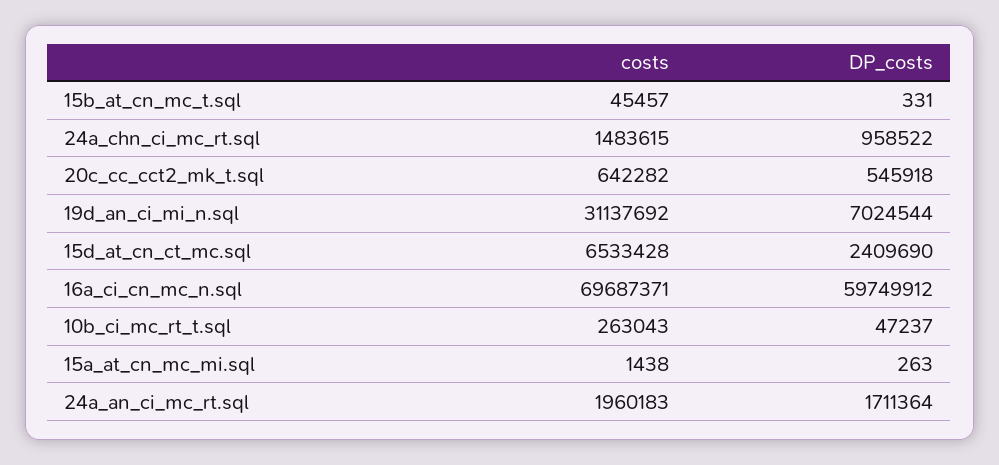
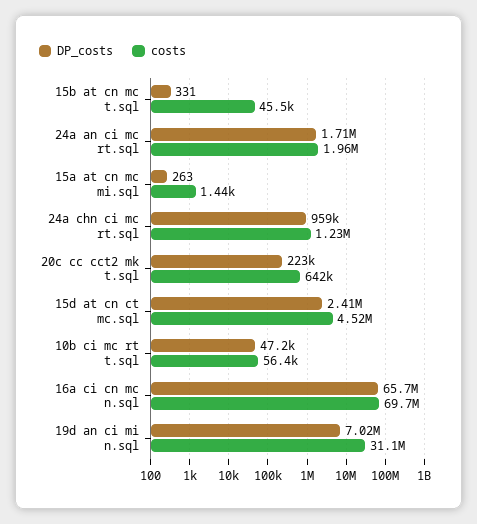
costs, 24a_chn_ci_mc_rt.sql: 1483615 -> 1230000
DP_costs, 20c_cc_cct2_mk_t.sql: 545918 -> 223000
costs, 15d_at_cn_ct_mc.sql: 6533428 -> 4520000
DP_costs, 16a_ci_cn_mc_n.sql: 59749912 -> 65700000
costs, 10b_ci_mc_rt_t.sql: 263043 -> 56400

